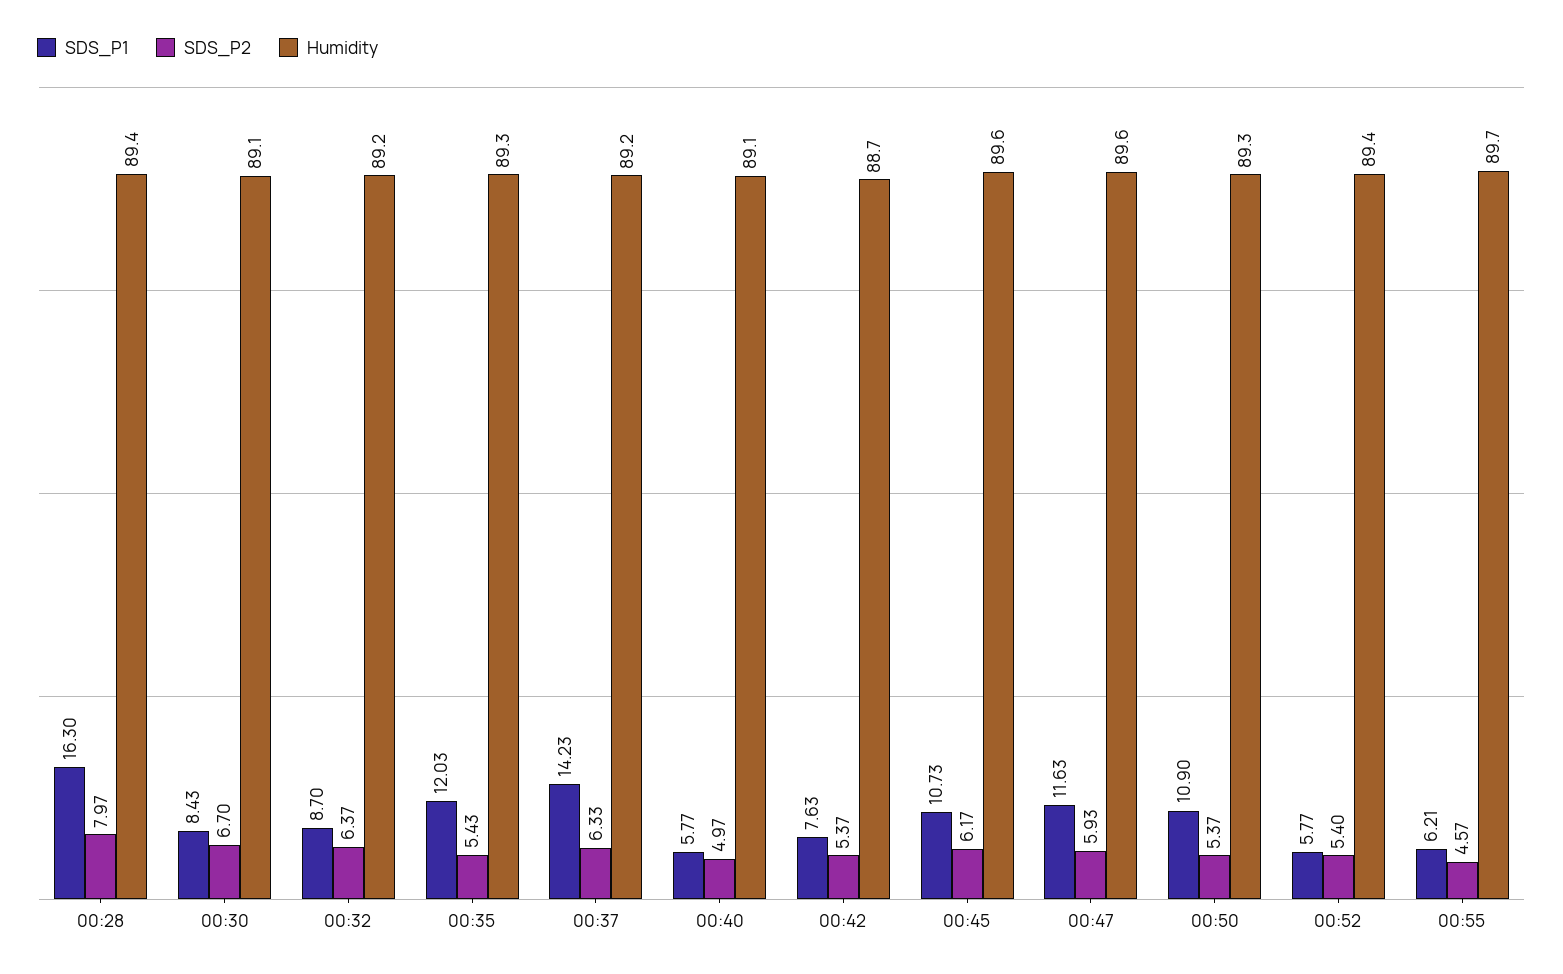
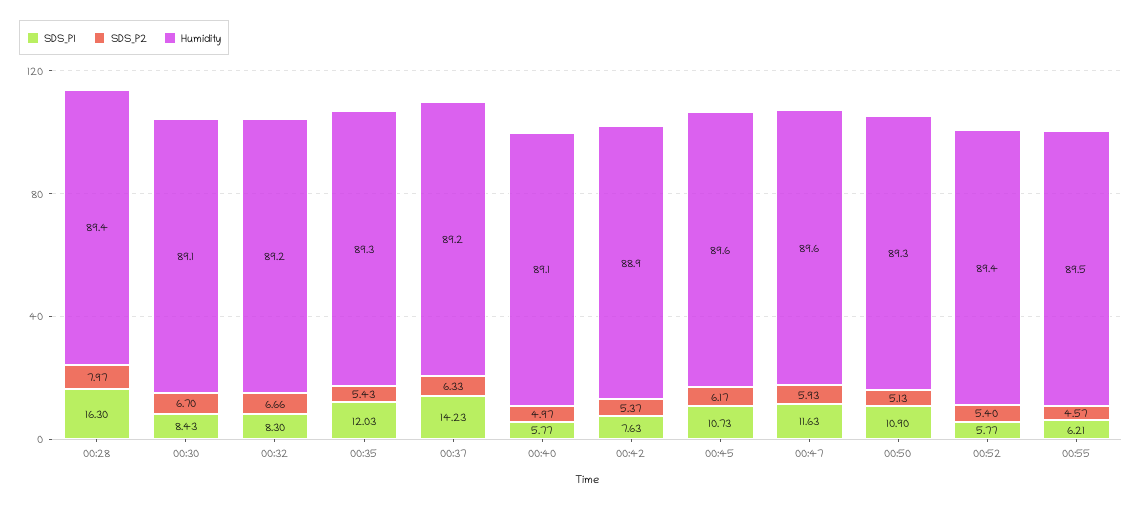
SDS_P1, 00:32: 8.7 -> 8.3
SDS_P2, 00:32: 6.37 -> 6.66
Humidity, 00:42: 88.7 -> 88.9
SDS_P2, 00:50: 5.37 -> 5.13
Humidity, 00:55: 89.7 -> 89.5

